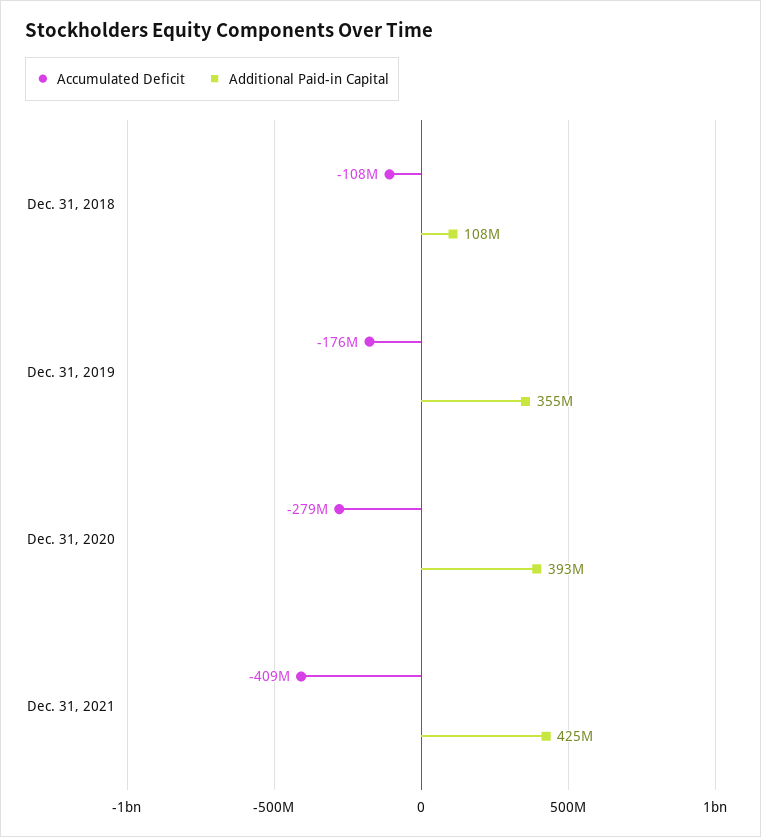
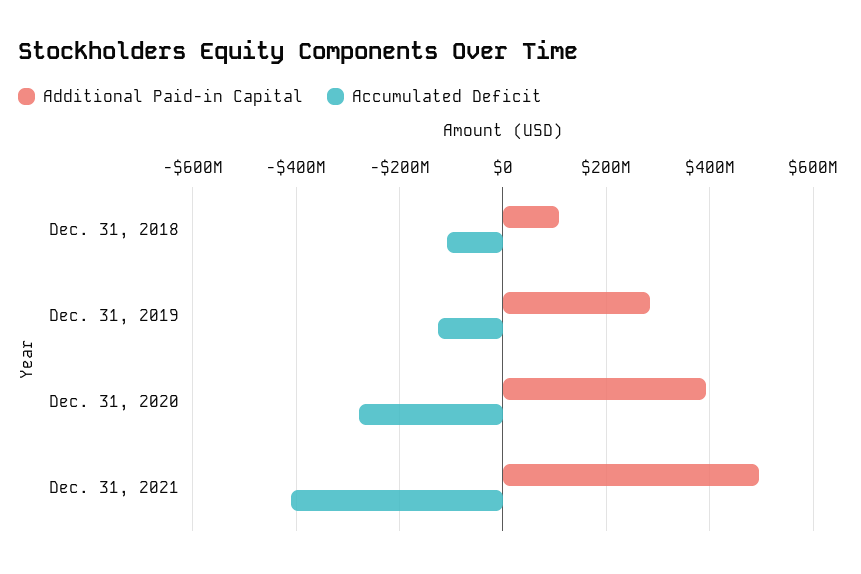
Accumulated Deficit, Dec. 31, 2019: -176000000 -> -120000000
Additional Paid-in Capital, Dec. 31, 2019: 355000000 -> 280000000
Additional Paid-in Capital, Dec. 31, 2021: 425000000 -> 500000000

